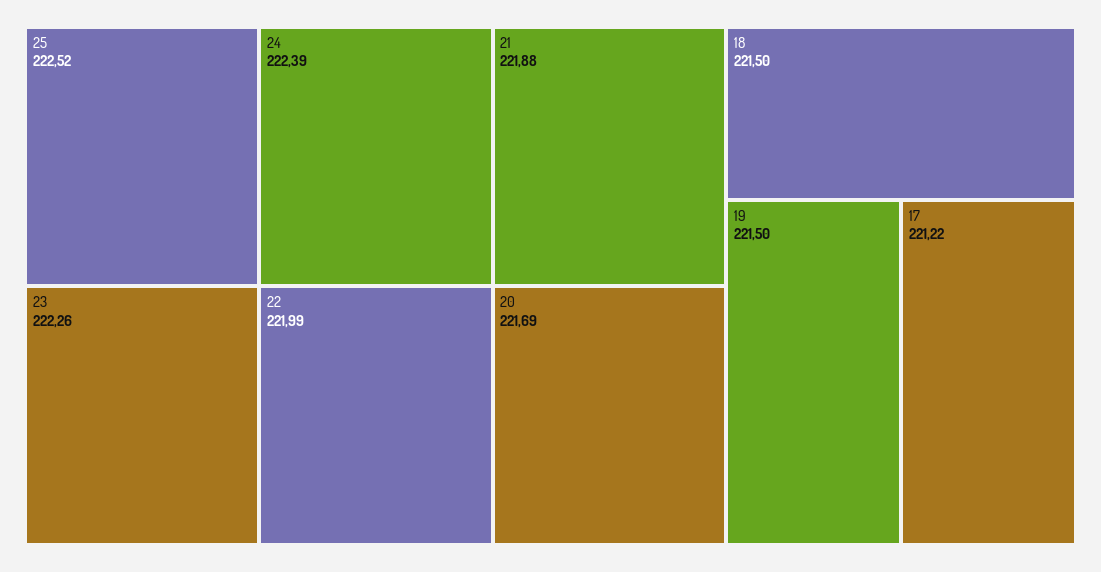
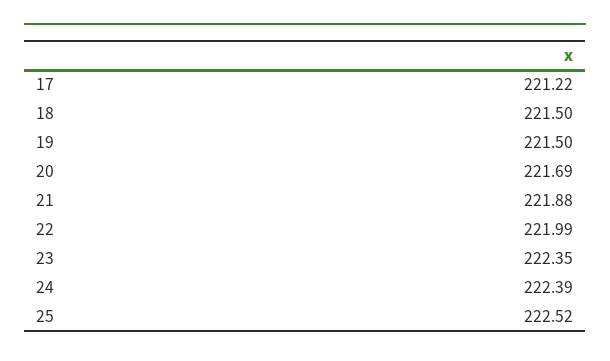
23: 222.26 -> 222.35

